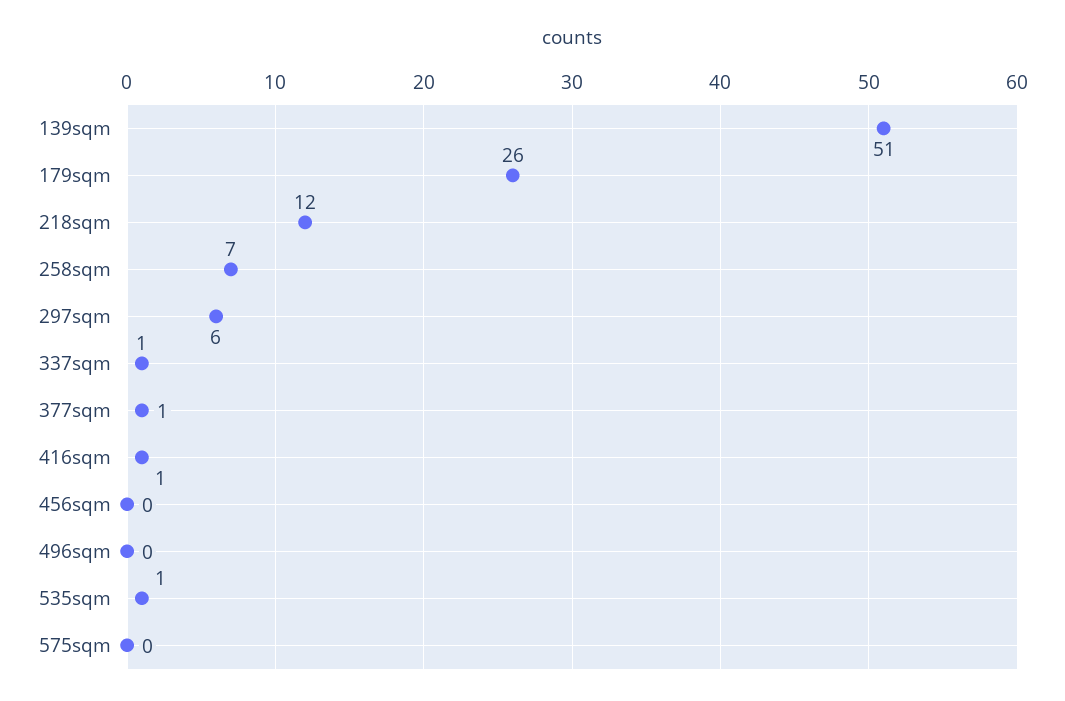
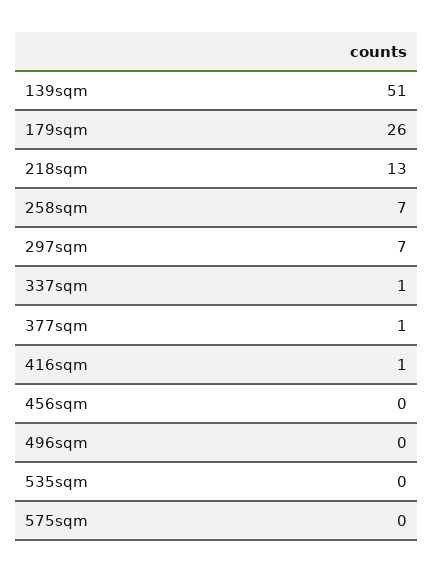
218sqm: 12 -> 13
297sqm: 6 -> 7
535sqm: 1 -> 0

